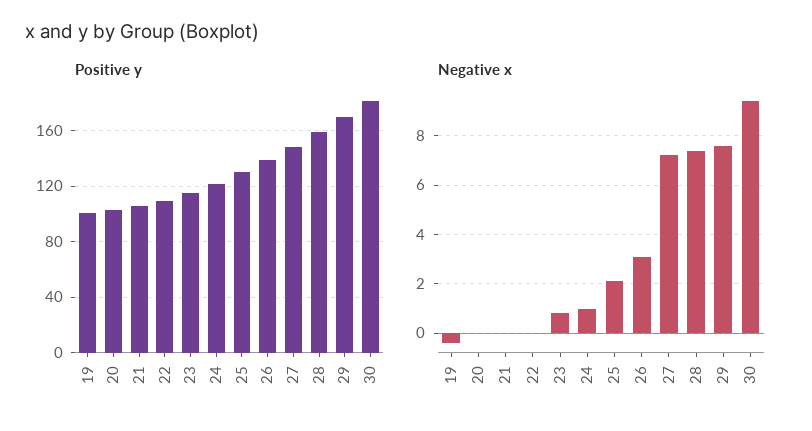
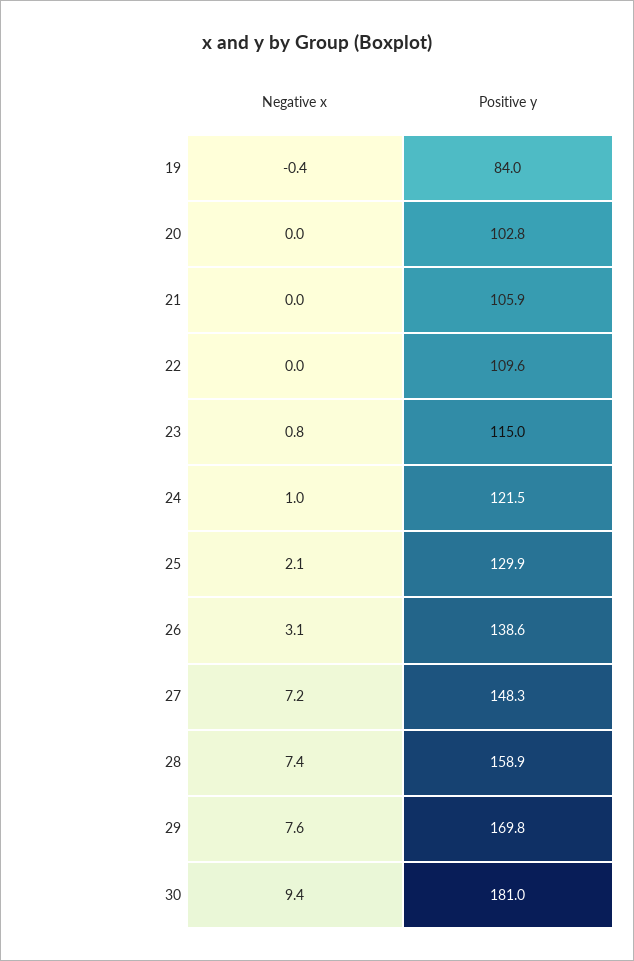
Positive y, 19: 100 -> 84

